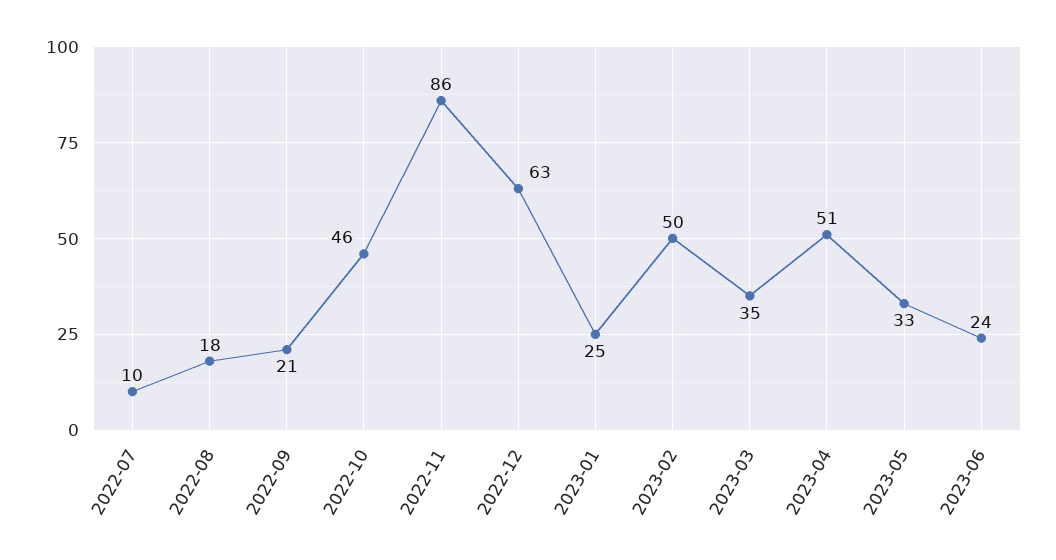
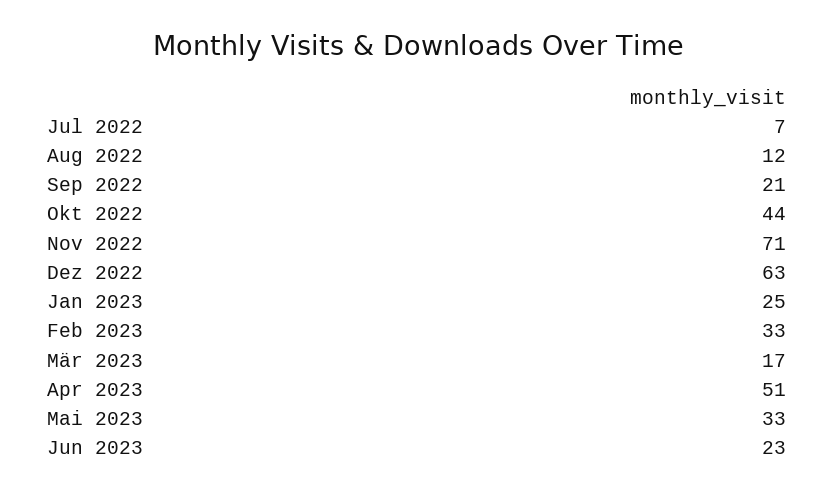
2022-07: 10 -> 7
2022-08: 18 -> 12
2022-10: 46 -> 44
2022-11: 86 -> 71
2023-02: 50 -> 33
2023-03: 35 -> 17
2023-06: 24 -> 23

